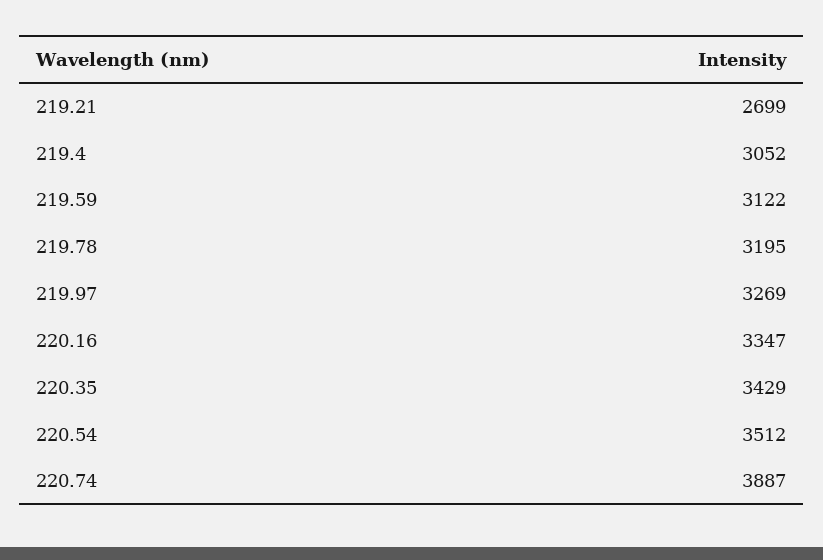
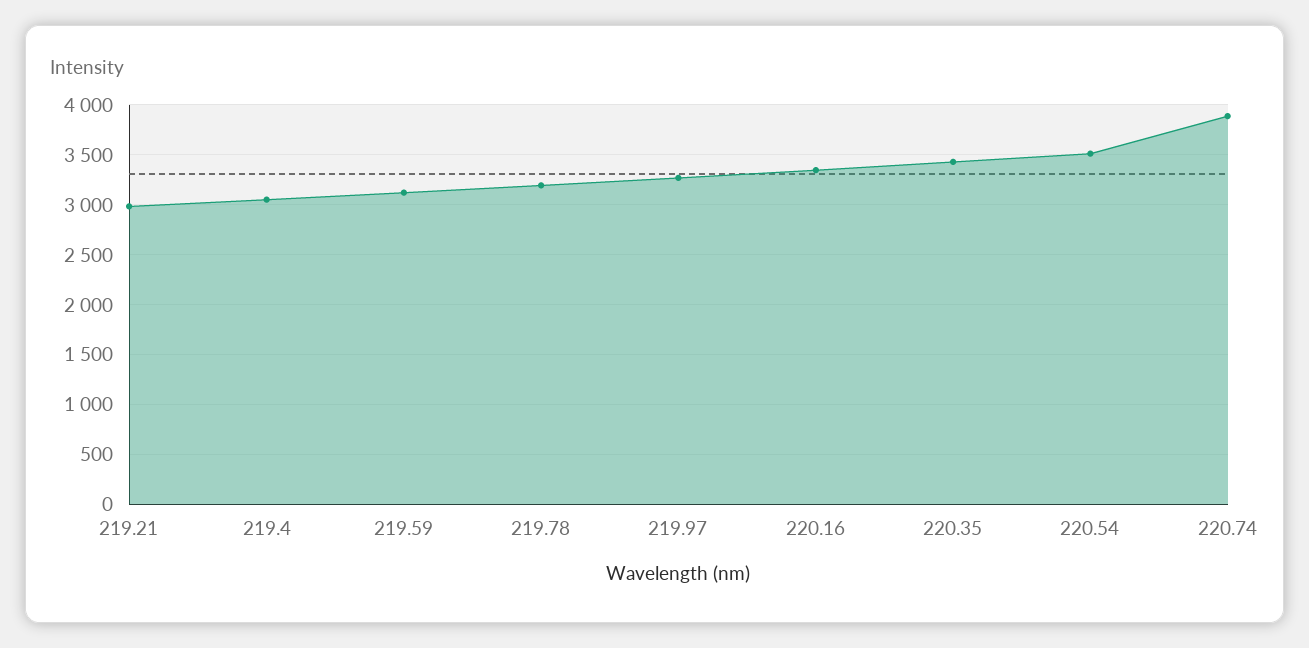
219.21: 2699 -> 3000

